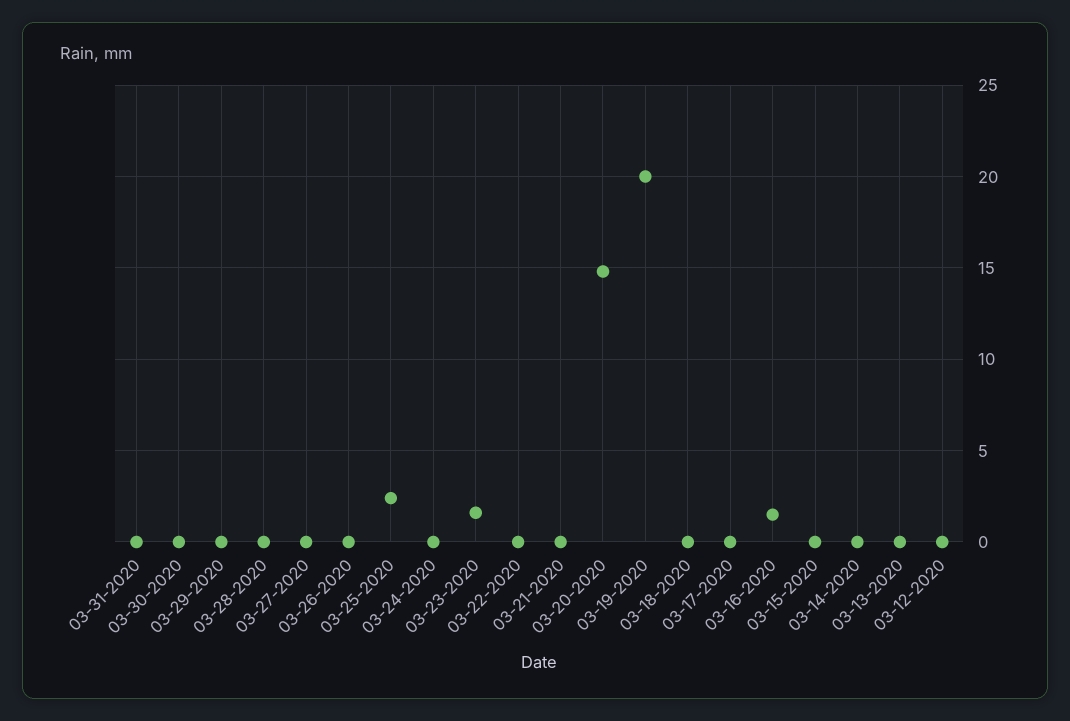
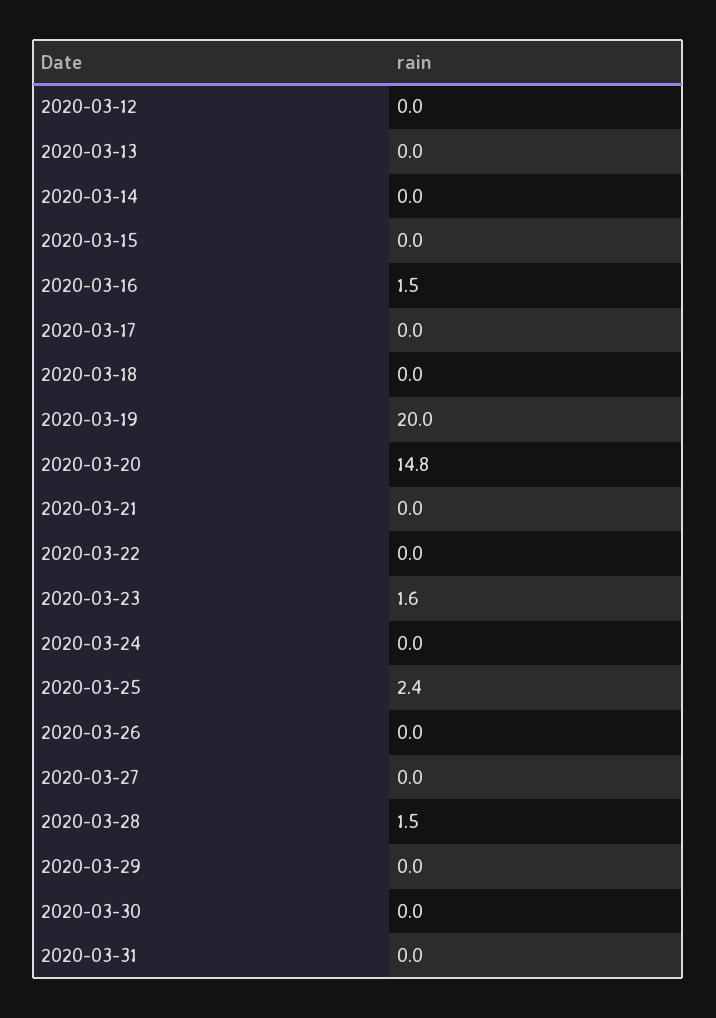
03-28-2020: 0 -> 1.5

